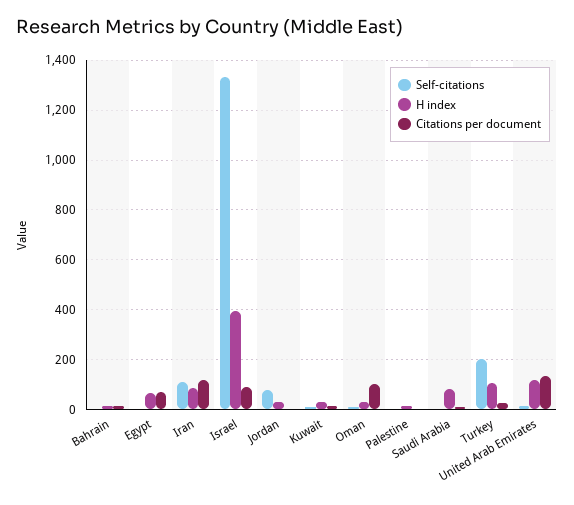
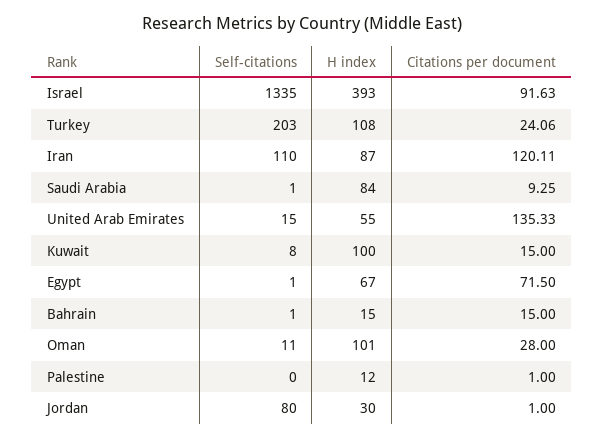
H index, Kuwait: 25 -> 100
H index, Oman: 25 -> 101
Citations per document, Oman: 100 -> 28
H index, United Arab Emirates: 125 -> 55

